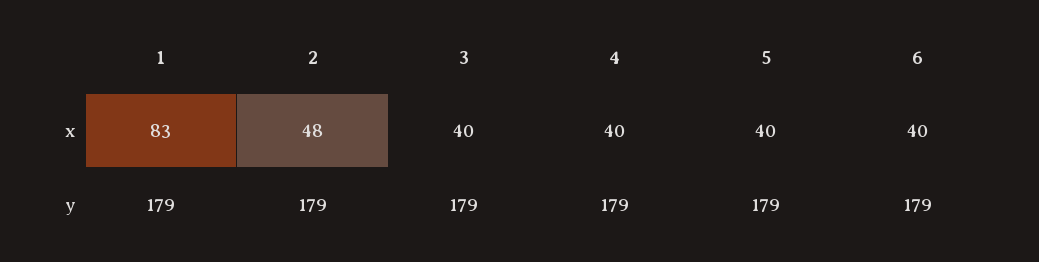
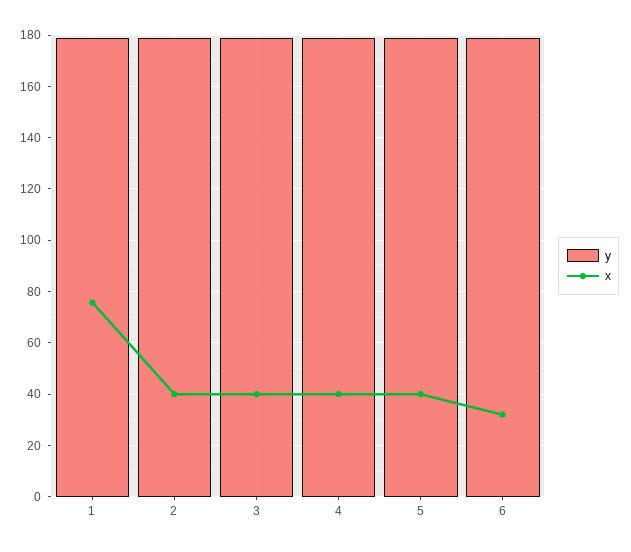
x, 1: 83 -> 75
x, 2: 48 -> 40
x, 6: 40 -> 32.5

